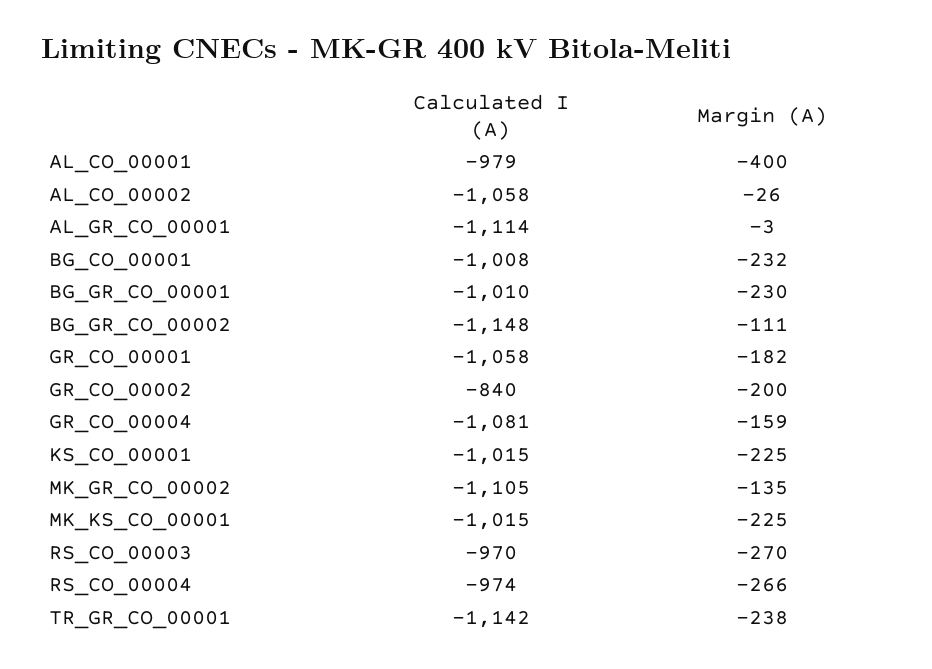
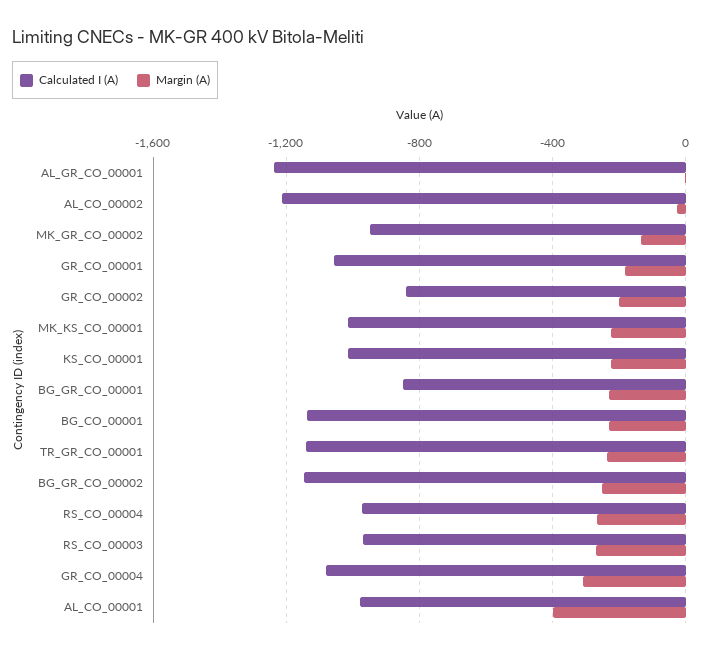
Calculated I (A), AL_CO_00002: -1058 -> -1200
Calculated I (A), AL_GR_CO_00001: -1114 -> -1250
Calculated I (A), BG_CO_00001: -1008 -> -1150
Calculated I (A), BG_GR_CO_00001: -1010 -> -850
Margin (A), BG_GR_CO_00002: -111 -> -250
Margin (A), GR_CO_00004: -159 -> -300
Calculated I (A), MK_GR_CO_00002: -1105 -> -950

